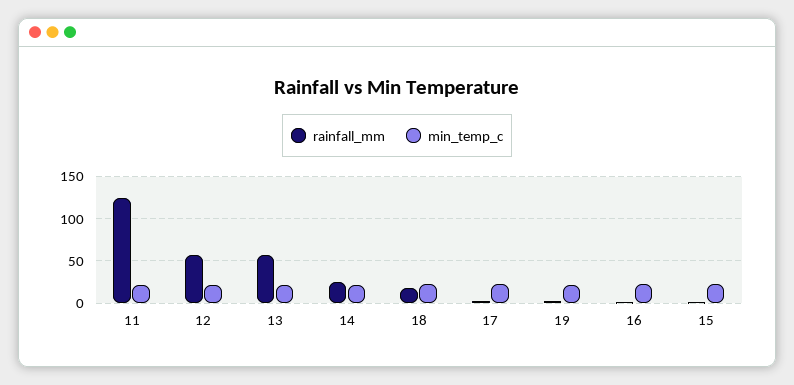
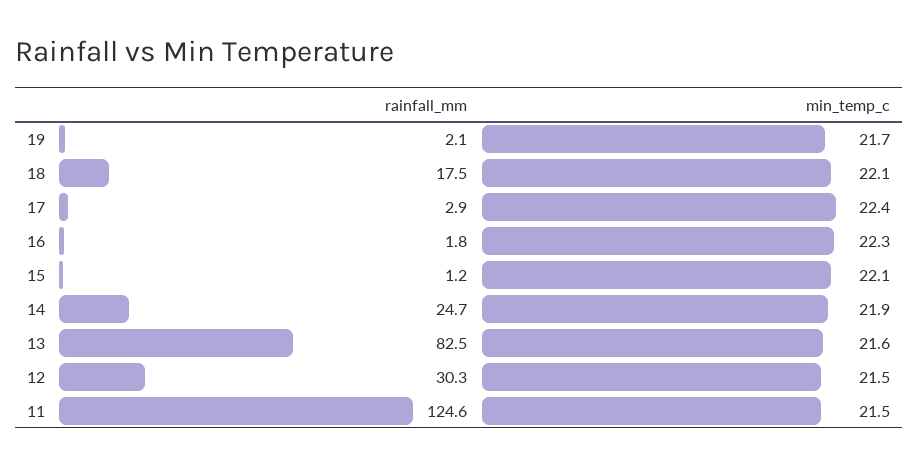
rainfall_mm, 12: 60 -> 30.3
rainfall_mm, 13: 60 -> 82.5

